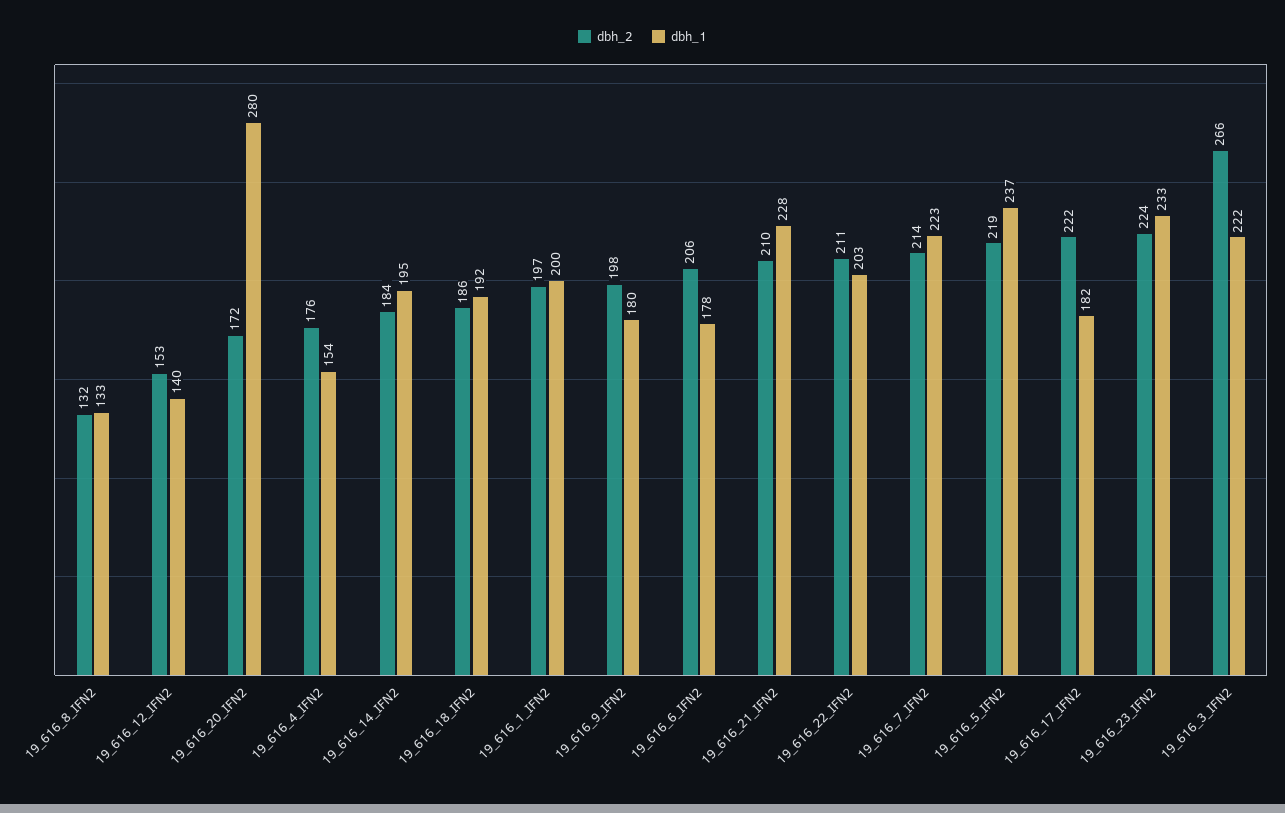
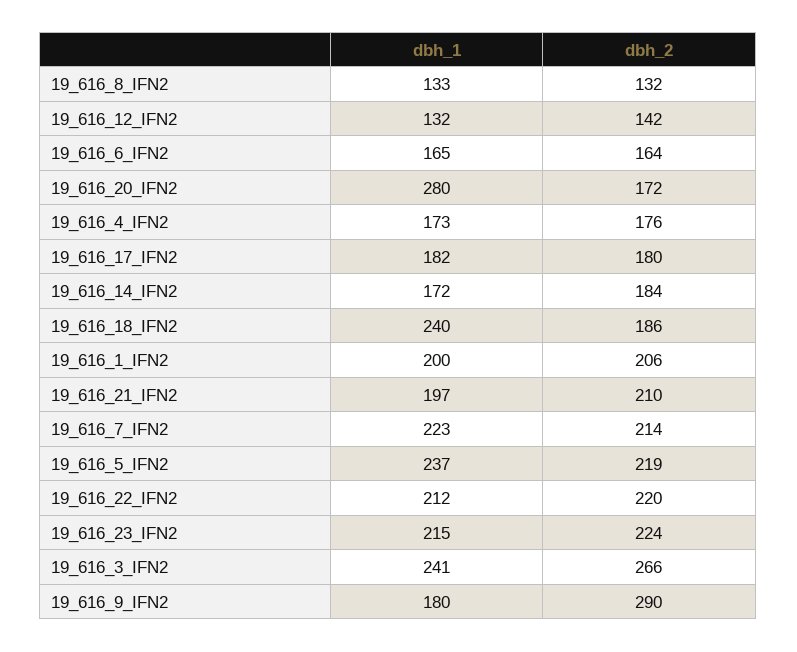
dbh_2, 19_616_12_IFN2: 153 -> 142
dbh_1, 19_616_12_IFN2: 140 -> 132
dbh_1, 19_616_4_IFN2: 154 -> 173
dbh_1, 19_616_14_IFN2: 195 -> 172
dbh_1, 19_616_18_IFN2: 192 -> 240
dbh_2, 19_616_1_IFN2: 197 -> 206
dbh_2, 19_616_9_IFN2: 198 -> 290
dbh_2, 19_616_6_IFN2: 206 -> 164
dbh_1, 19_616_6_IFN2: 178 -> 165
dbh_1, 19_616_21_IFN2: 228 -> 197
dbh_2, 19_616_22_IFN2: 211 -> 220
dbh_1, 19_616_22_IFN2: 203 -> 212
dbh_2, 19_616_17_IFN2: 222 -> 180
dbh_1, 19_616_23_IFN2: 233 -> 215
dbh_1, 19_616_3_IFN2: 222 -> 241

